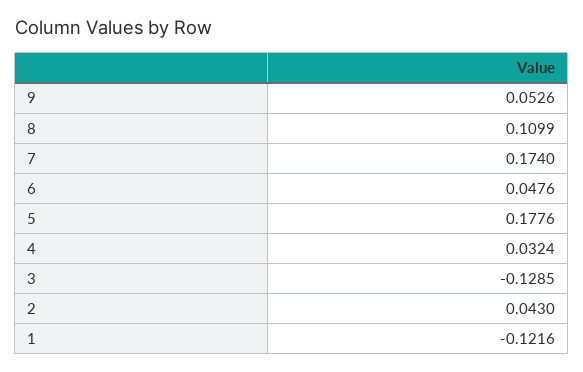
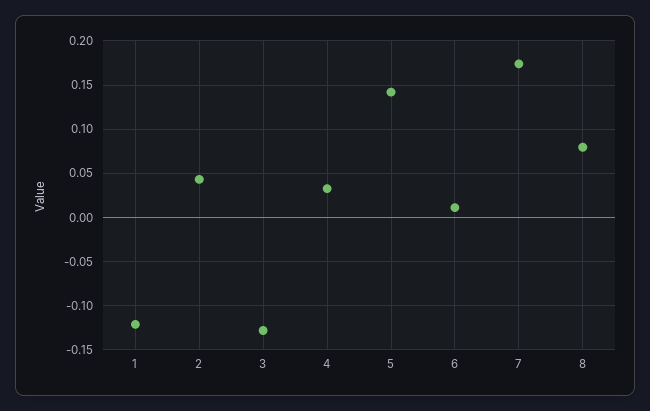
9: 0.0526 -> none
8: 0.1099 -> 0.08
6: 0.0476 -> 0.01
5: 0.1776 -> 0.14

